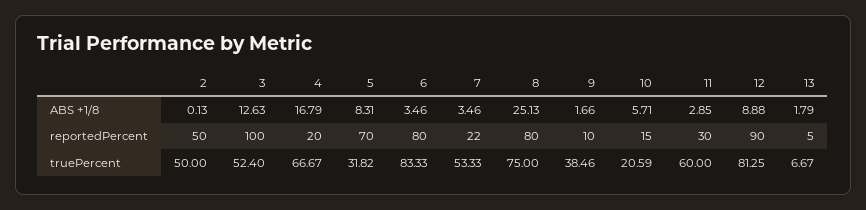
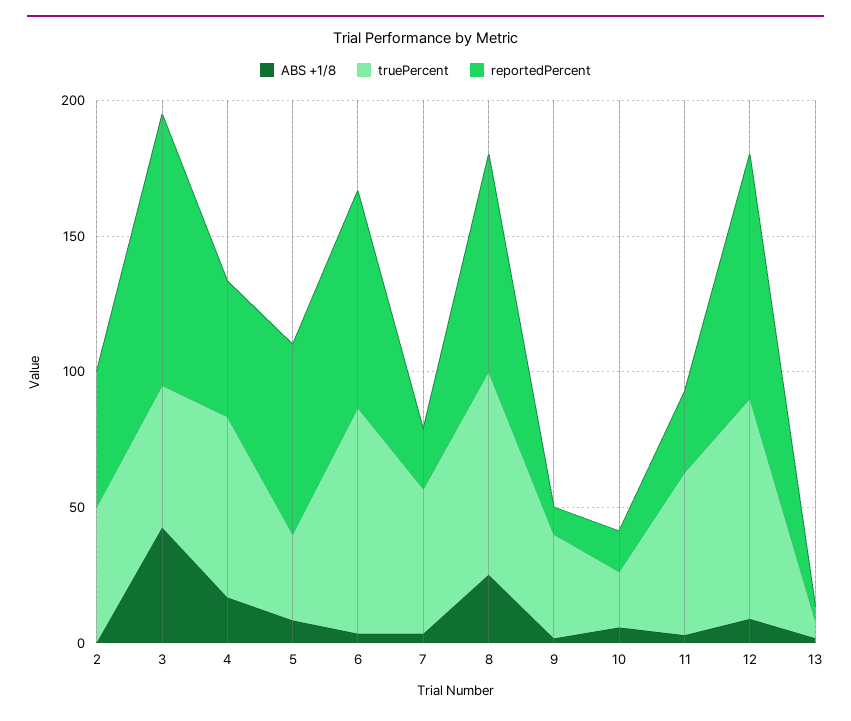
ABS +1/8, 3: 12.63 -> 40
reportedPercent, 4: 20 -> 50

